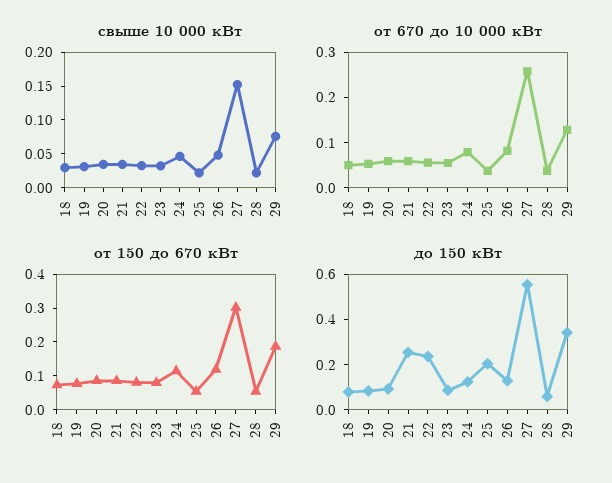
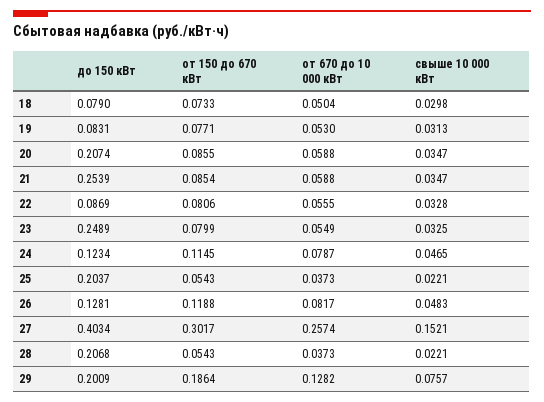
до 150 кВт, 20: 0.1 -> 0.2074
до 150 кВт, 22: 0.25 -> 0.0869
до 150 кВт, 23: 0.1 -> 0.2489
до 150 кВт, 27: 0.55 -> 0.4034
до 150 кВт, 28: 0.05 -> 0.2068
до 150 кВт, 29: 0.35 -> 0.2009

